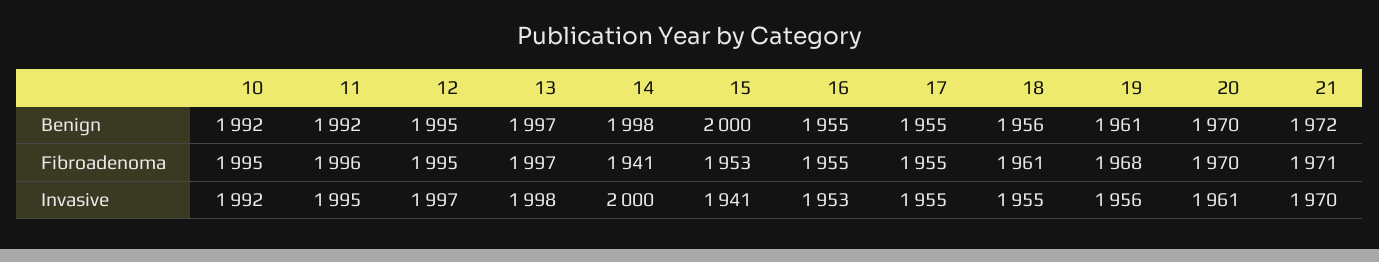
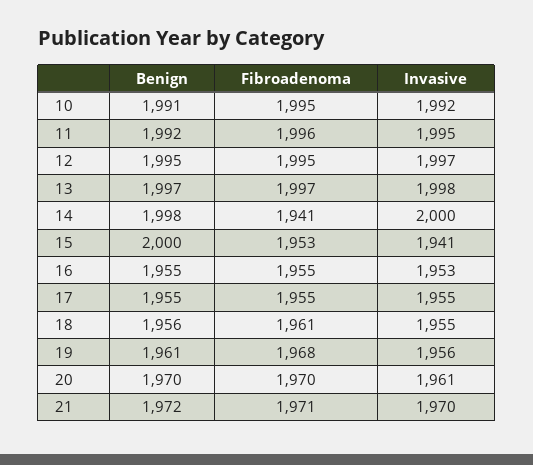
10, Benign: 1992 -> 1991

